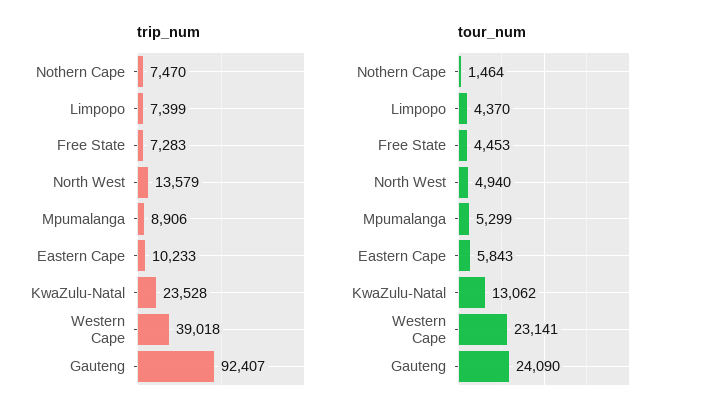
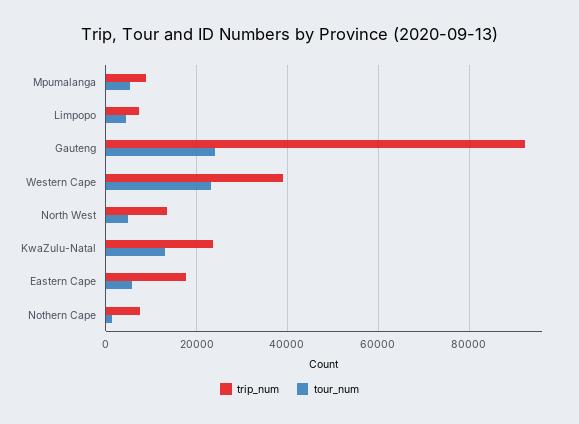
trip_num, Free State: 7283 -> none
trip_num, Eastern Cape: 10233 -> 18000
tour_num, Free State: 4453 -> none

